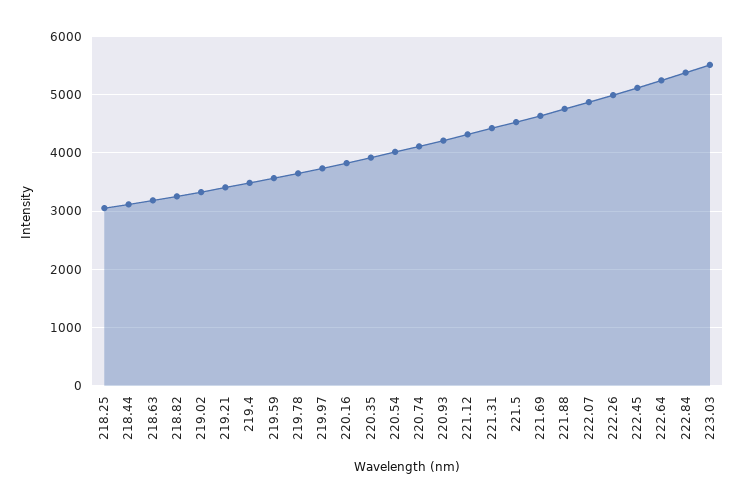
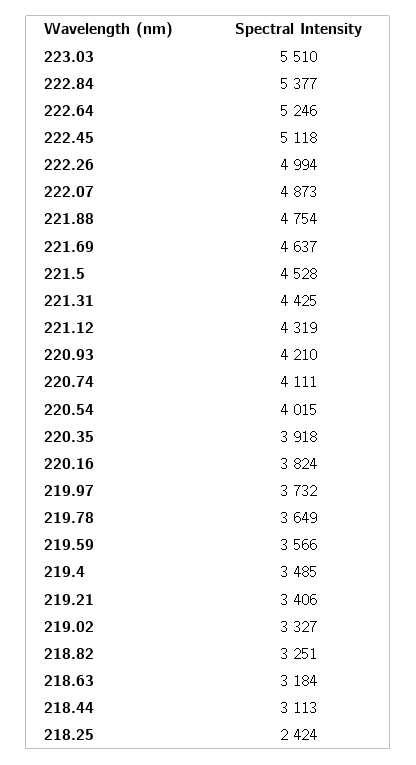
218.25: 3000 -> 2424

